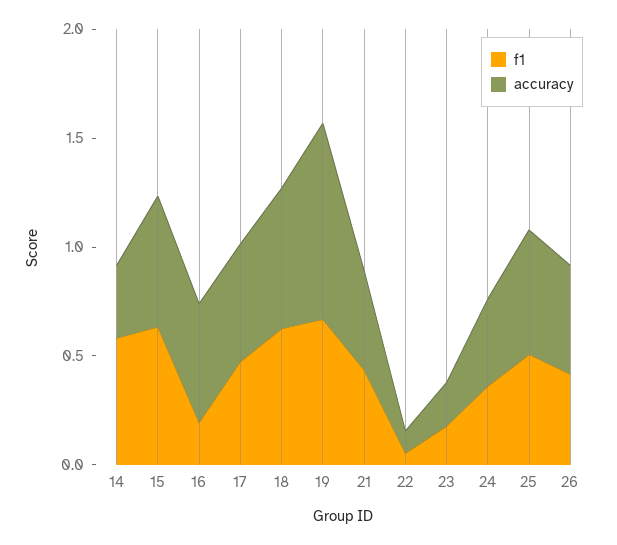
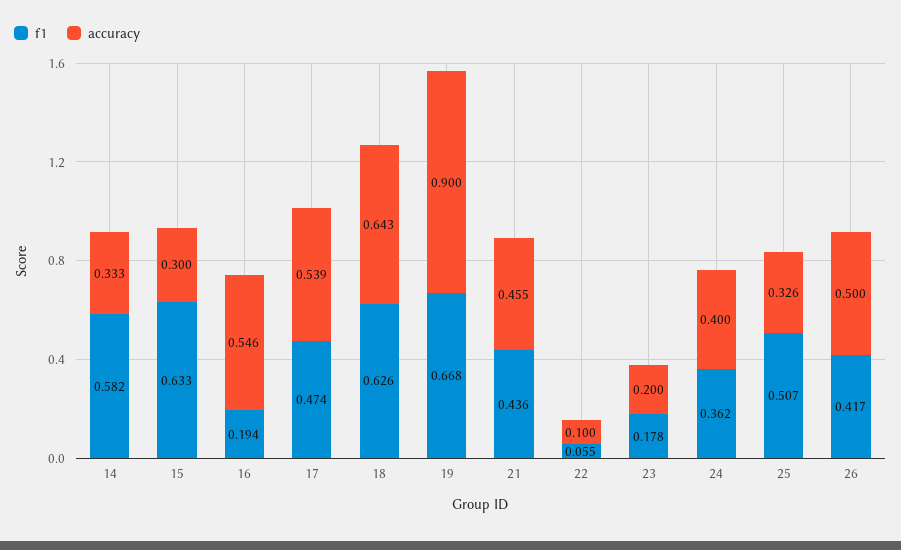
accuracy, 15: 0.6 -> 0.3
accuracy, 25: 0.6 -> 0.326

